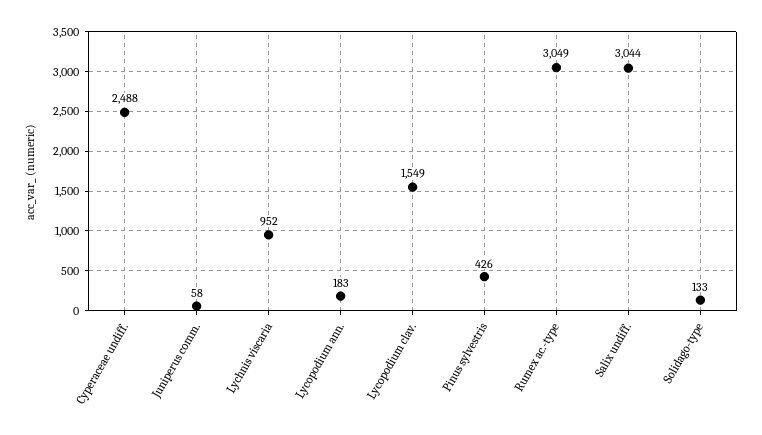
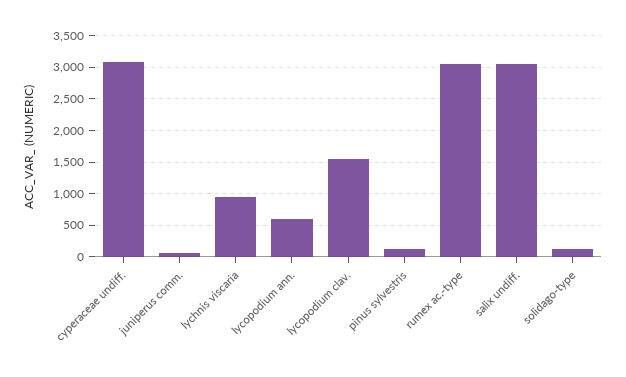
Cyperaceae undiff.: 2488 -> 3100
Lycopodium ann.: 183 -> 600
Pinus sylvestris: 426 -> 100

